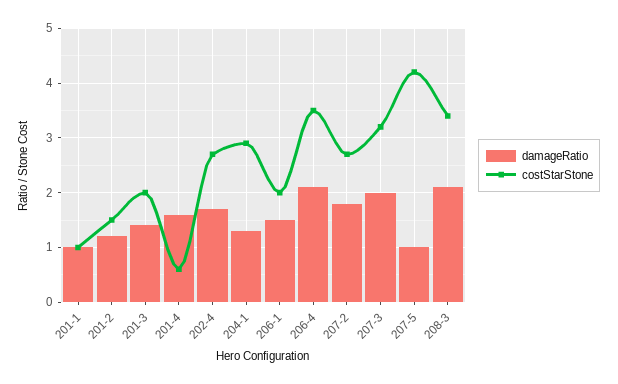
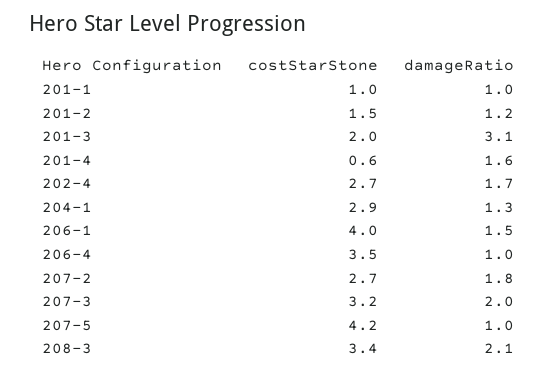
damageRatio, 201-3: 1.5 -> 3.1
costStarStone, 206-1: 2 -> 4
damageRatio, 206-4: 2 -> 1

